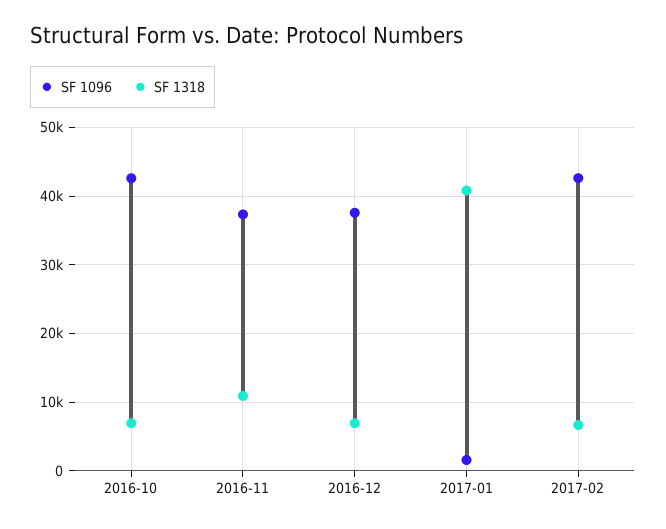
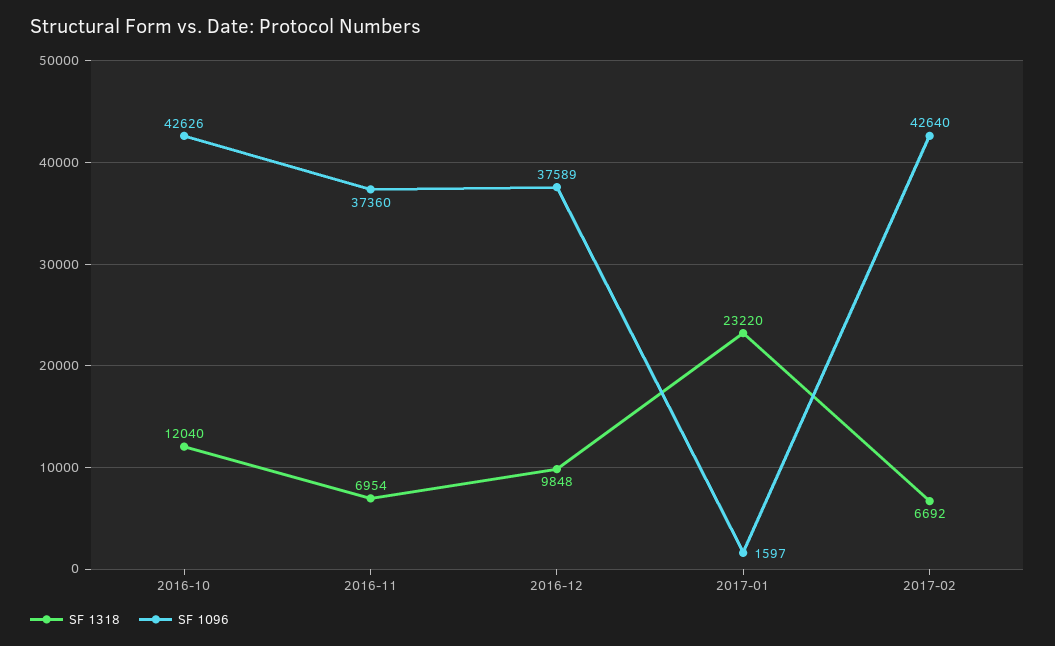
SF 1318, 2016-10: 7000 -> 12040
SF 1318, 2016-11: 11000 -> 6954
SF 1318, 2016-12: 7000 -> 9848
SF 1318, 2017-01: 41000 -> 23220

